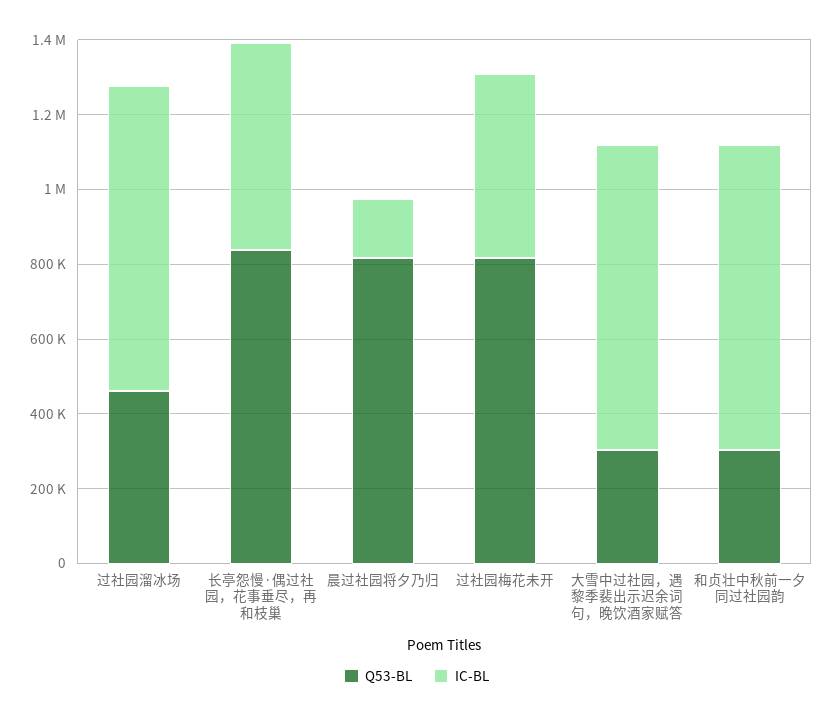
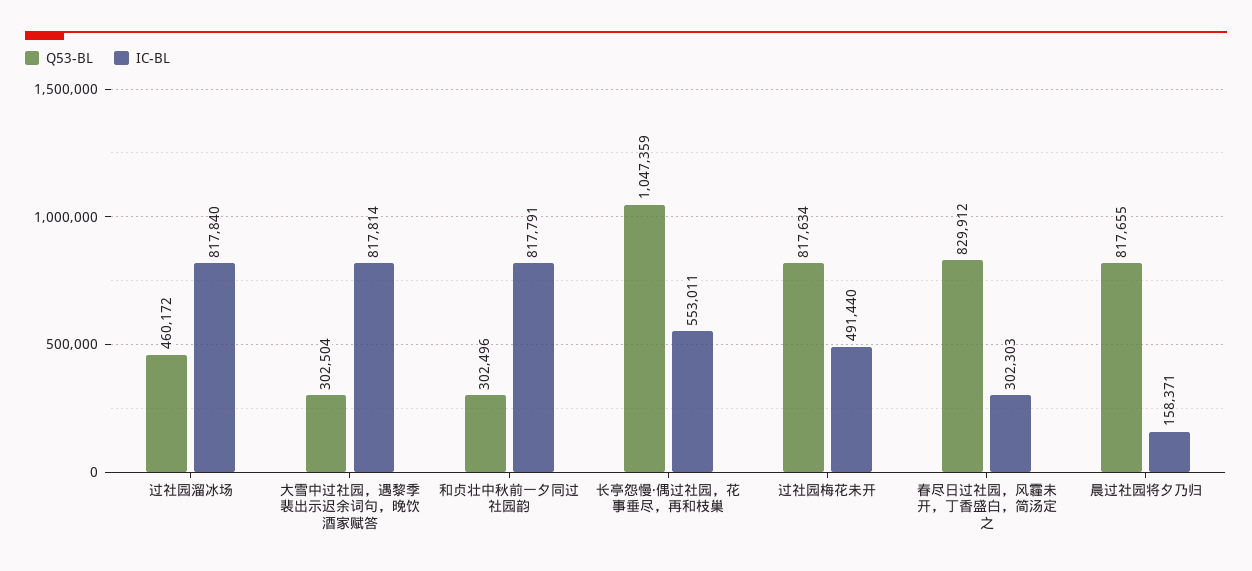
Q53-BL, 长亭怨慢·偶过社园，花事垂尽，再和枝巢: 850000 -> 1047359
Q53-BL, 春尽日过社园，风霾未开，丁香盛白，简汤定之: none -> 829912
IC-BL, 春尽日过社园，风霾未开，丁香盛白，简汤定之: none -> 302303

